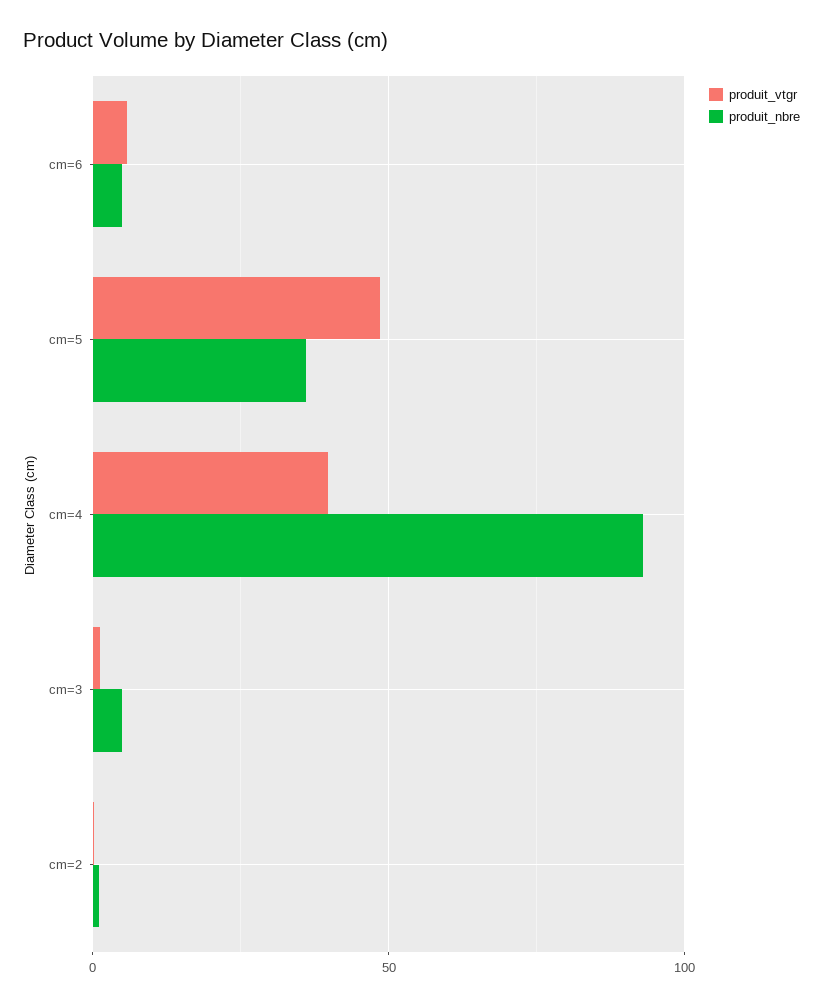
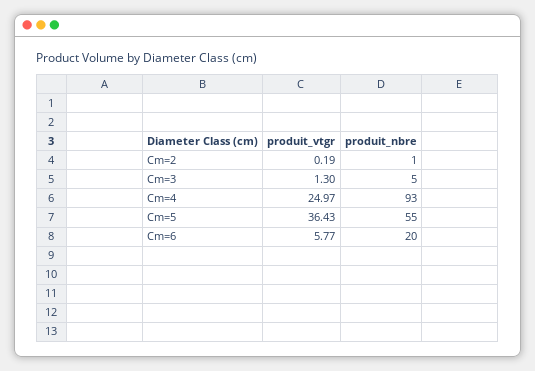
produit_nbre, cm=6: 5 -> 20
produit_vtgr, cm=5: 50 -> 36.43
produit_nbre, cm=5: 35 -> 55
produit_vtgr, cm=4: 40 -> 24.97

